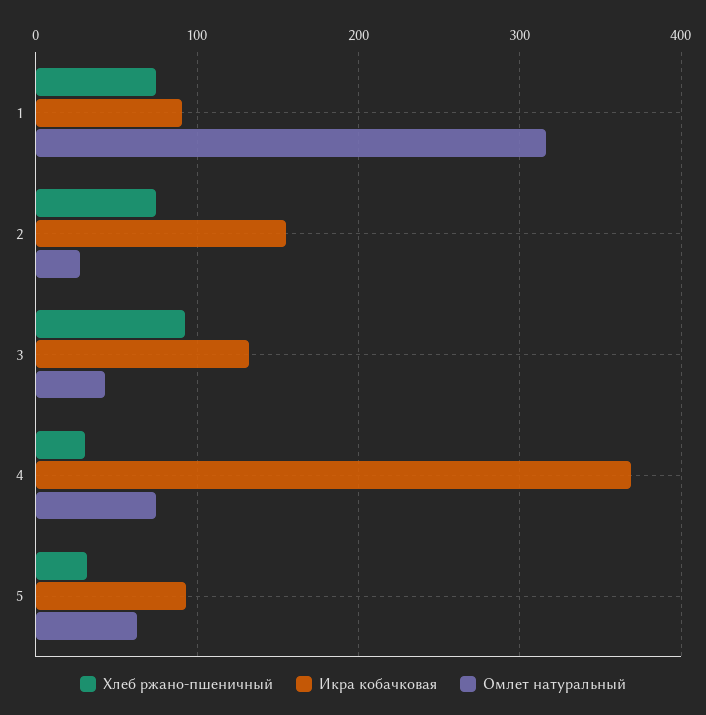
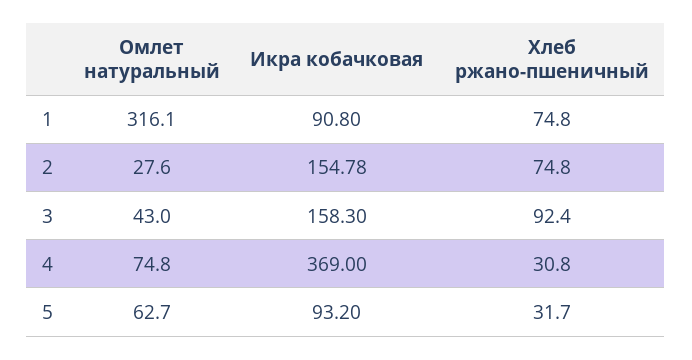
Икра кобачковая, 3: 130 -> 158.3

